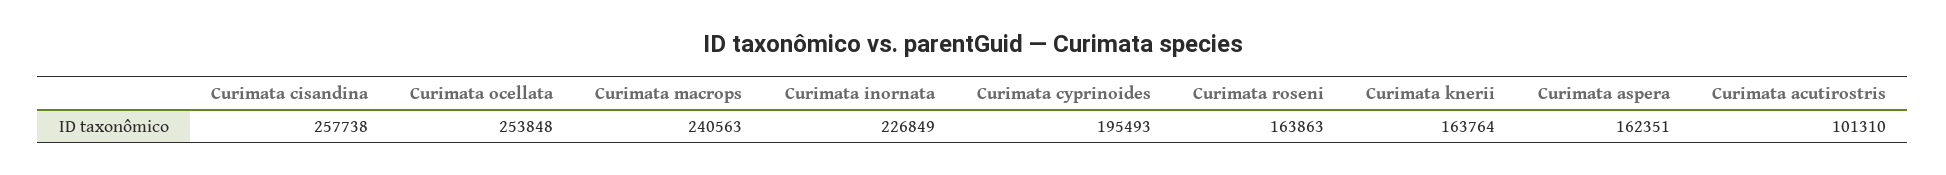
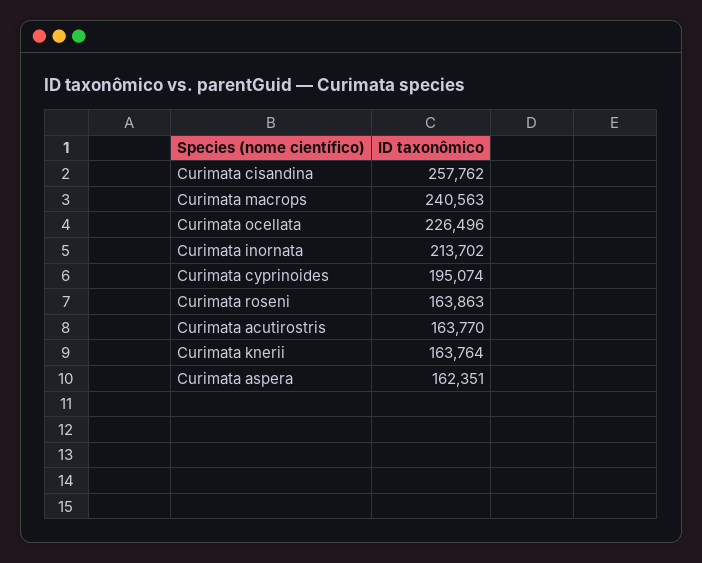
Curimata cisandina: 257738 -> 257762
Curimata ocellata: 253848 -> 226496
Curimata inornata: 226849 -> 213702
Curimata cyprinoides: 195493 -> 195074
Curimata acutirostris: 101310 -> 163770

